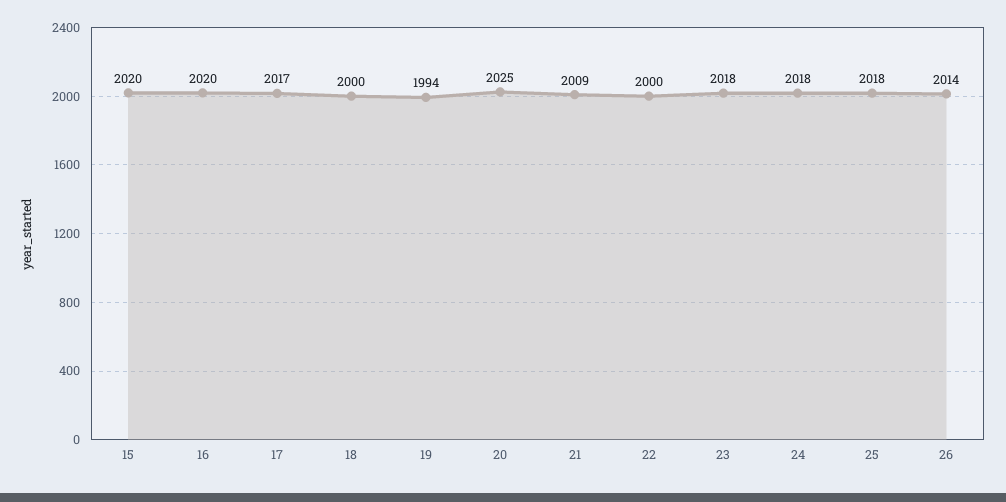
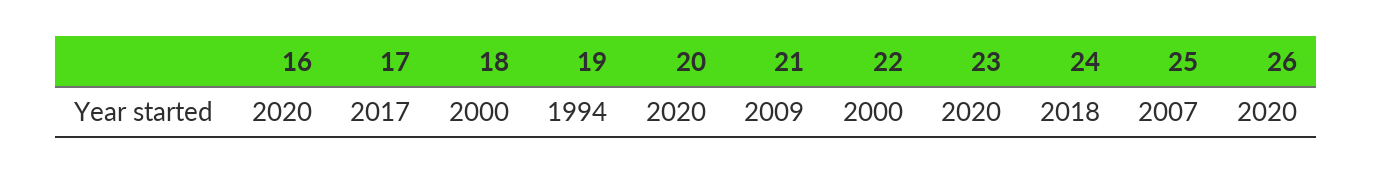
15: 2020 -> none
20: 2025 -> 2020
23: 2018 -> 2020
25: 2018 -> 2007
26: 2014 -> 2020

